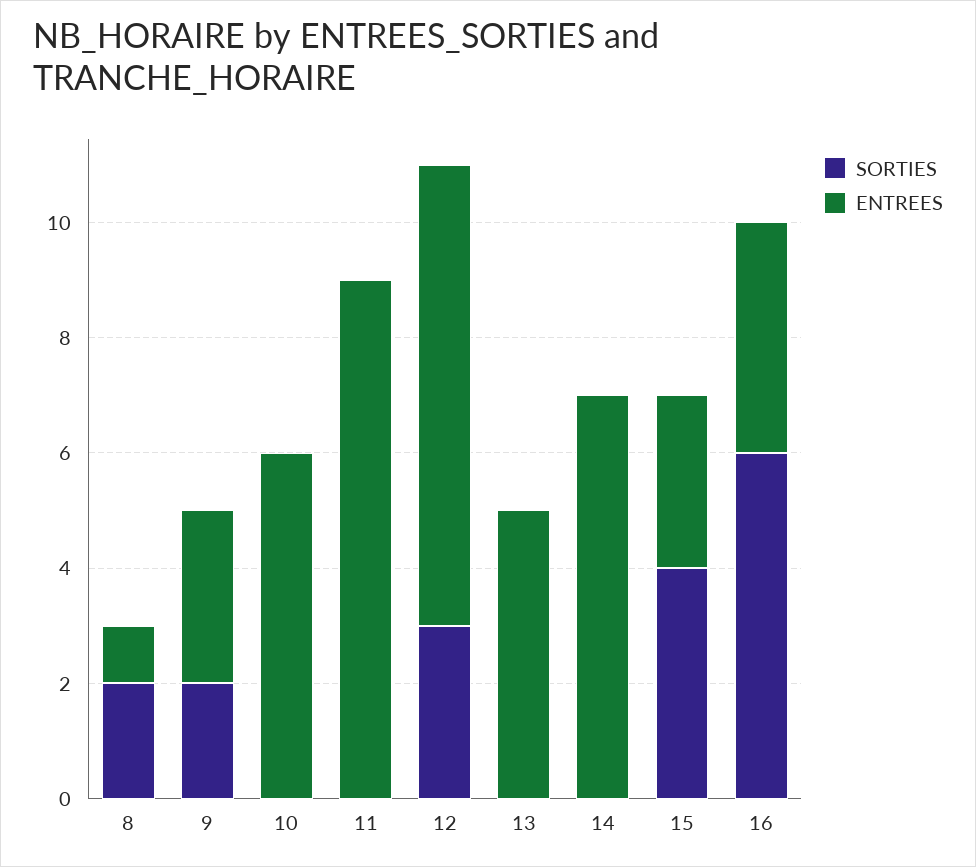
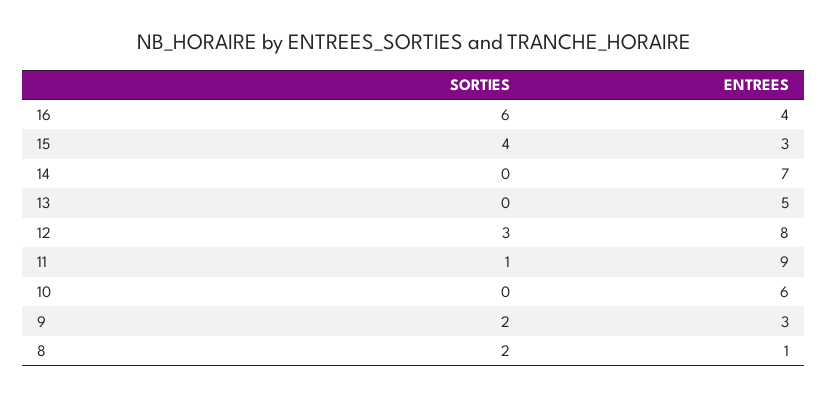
SORTIES, 11: 0 -> 1

